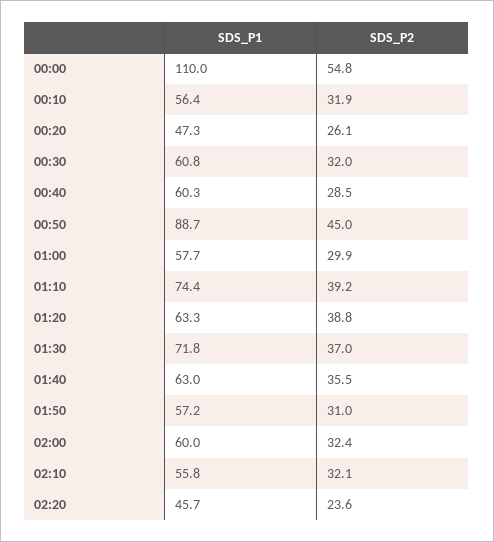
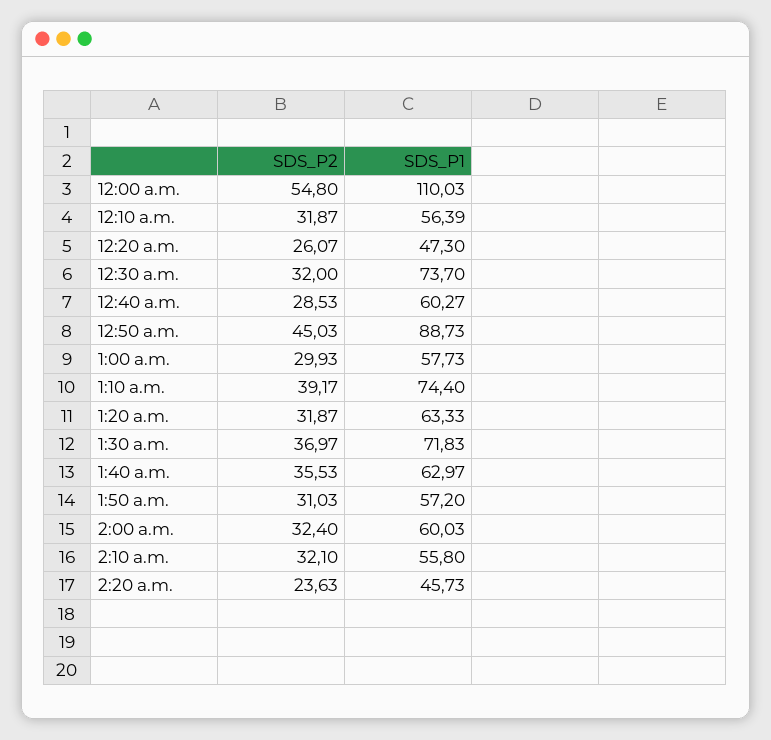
SDS_P1, 00:30: 60.8 -> 73.7
SDS_P2, 01:20: 38.8 -> 31.87

